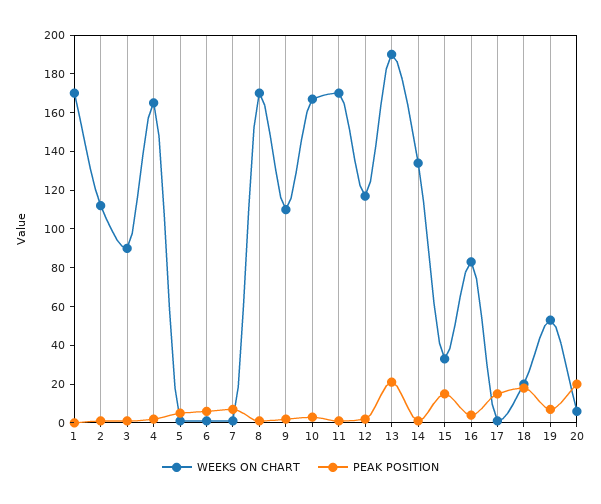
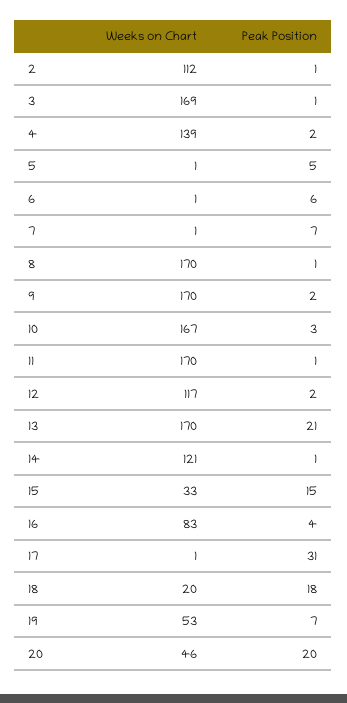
WEEKS ON CHART, 1: 170 -> none
PEAK POSITION, 1: 0 -> none
WEEKS ON CHART, 3: 90 -> 169
WEEKS ON CHART, 4: 165 -> 139
WEEKS ON CHART, 9: 110 -> 170
WEEKS ON CHART, 13: 190 -> 170
WEEKS ON CHART, 14: 135 -> 121
PEAK POSITION, 17: 15 -> 31
WEEKS ON CHART, 20: 5 -> 46

